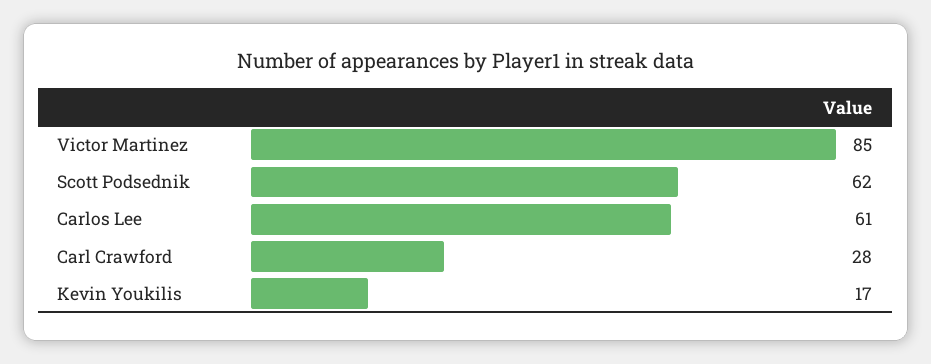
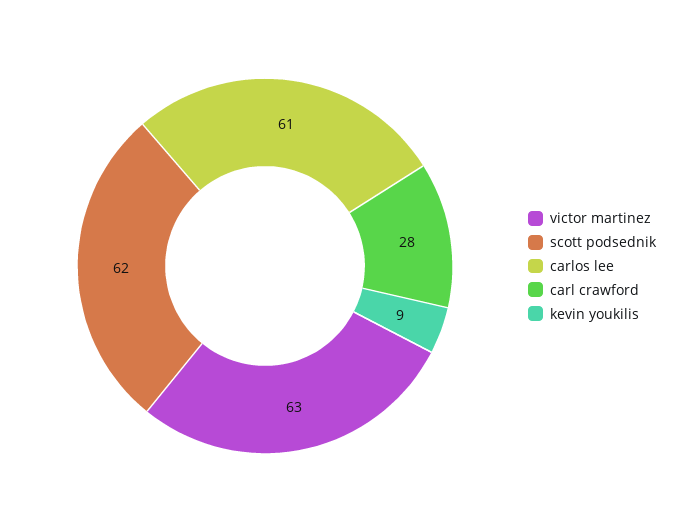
Victor Martinez: 85 -> 63
Kevin Youkilis: 17 -> 9

